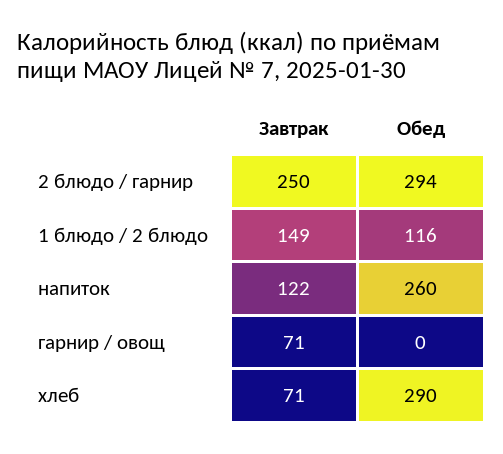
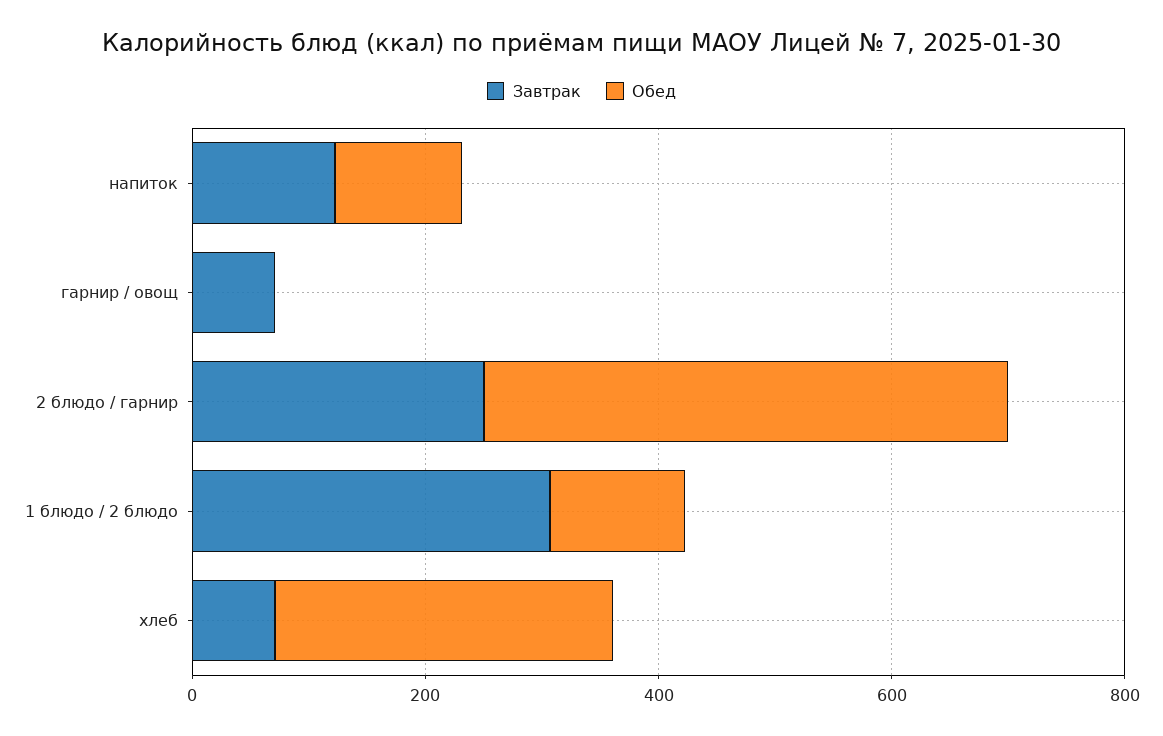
Обед, 2 блюдо / гарнир: 294 -> 450
Завтрак, 1 блюдо / 2 блюдо: 149 -> 300
Обед, напиток: 260 -> 100

